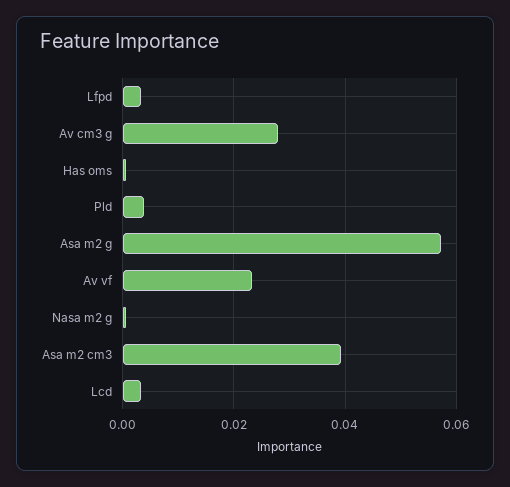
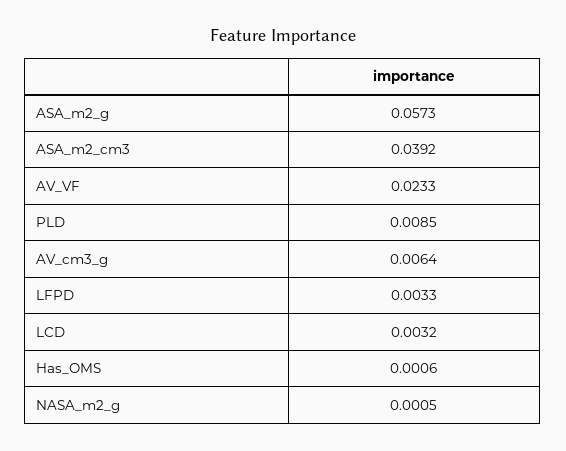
Av cm3 g: 0.028 -> 0.0064
Pld: 0.004 -> 0.0085

